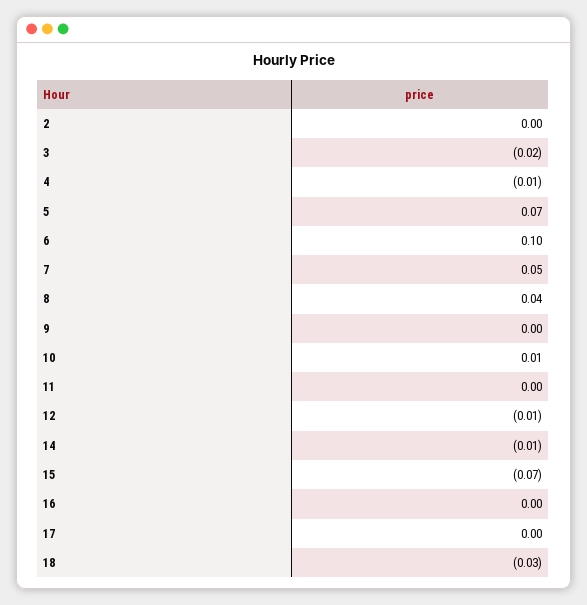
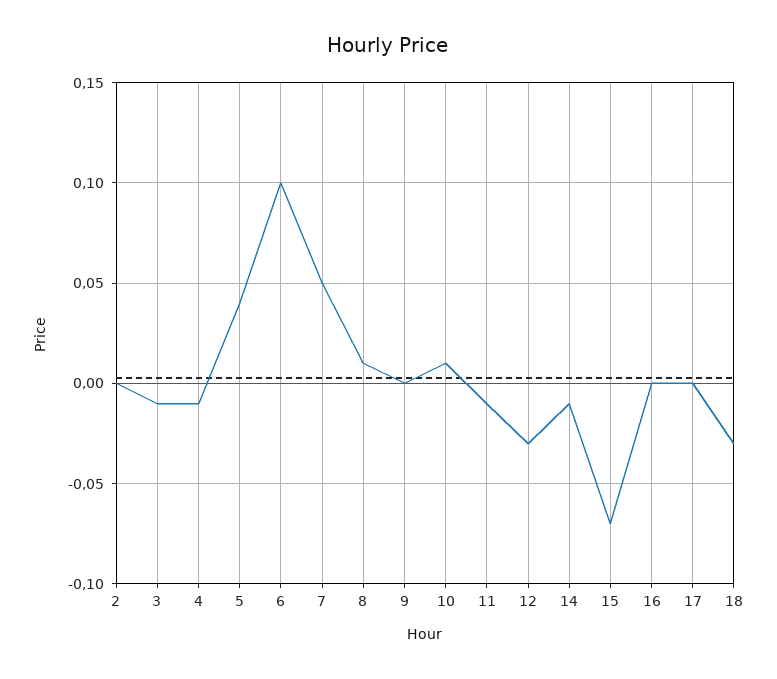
3: -0.02 -> -0.01
5: 0.07 -> 0.04
8: 0.04 -> 0.01
11: 0 -> -0.01
12: -0.01 -> -0.03

